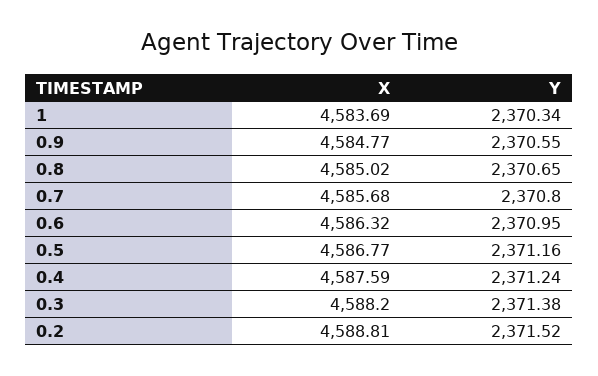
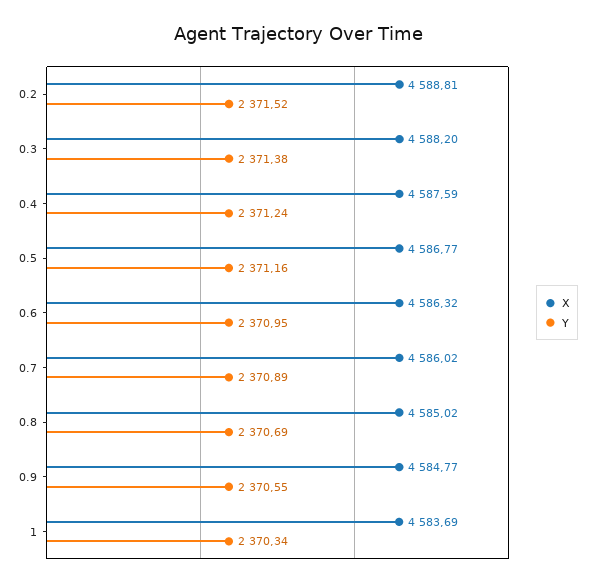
Y, 0.8: 2370.65 -> 2370.69
X, 0.7: 4585.68 -> 4586.02
Y, 0.7: 2370.8 -> 2370.89

